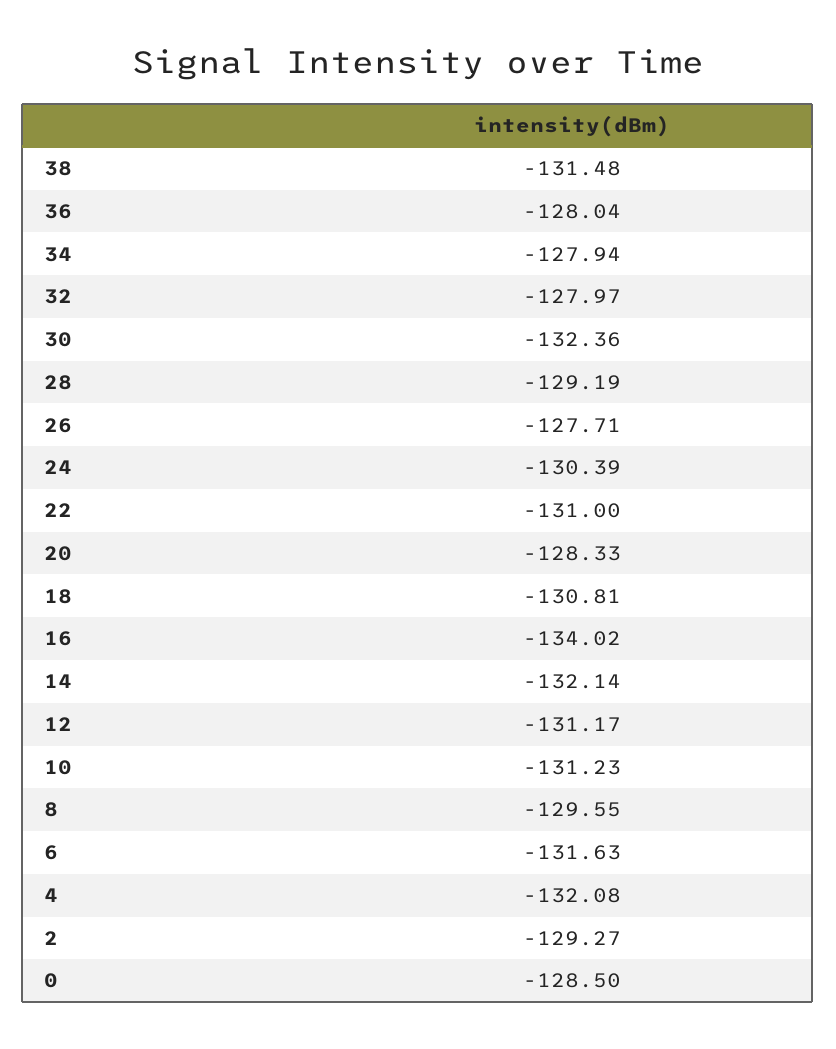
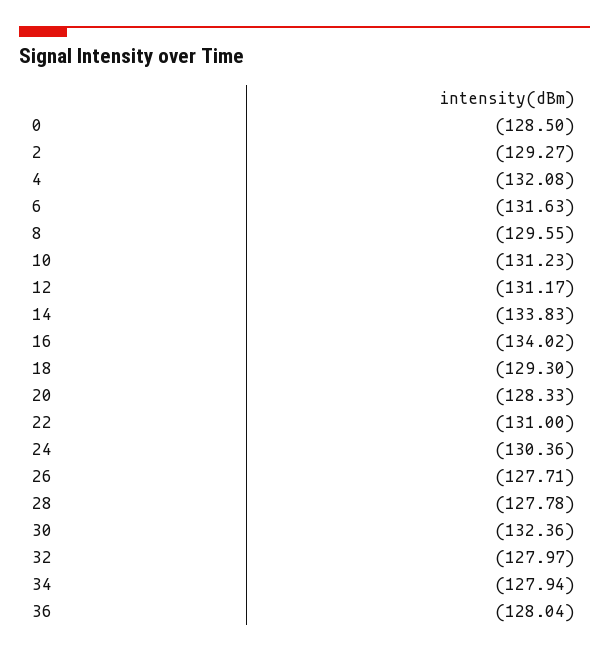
38: -131.48 -> none
28: -129.19 -> -127.78
24: -130.39 -> -130.36
18: -130.81 -> -129.3
14: -132.14 -> -133.83

